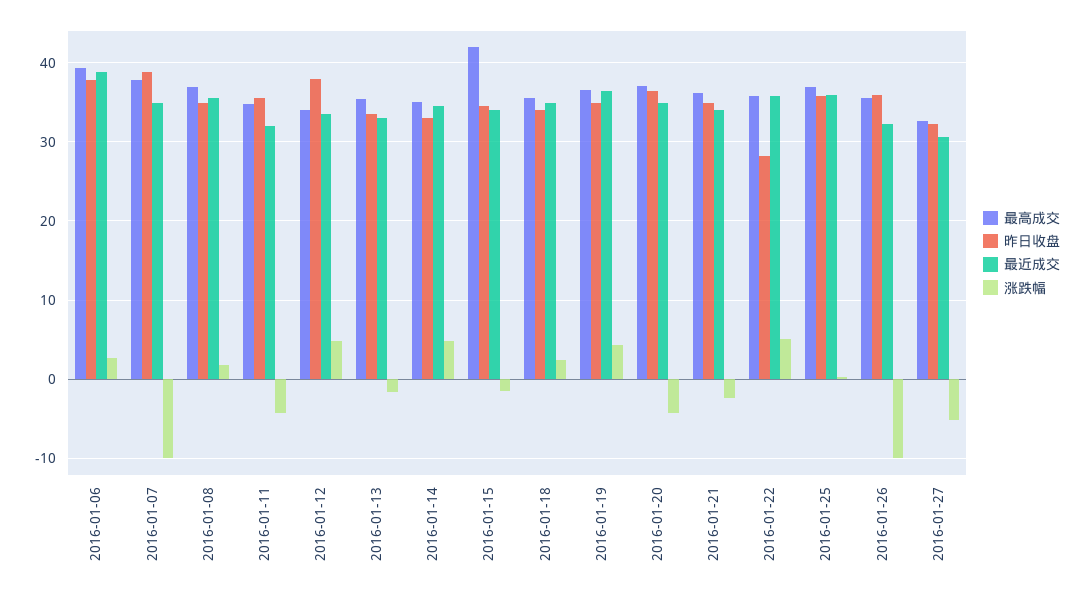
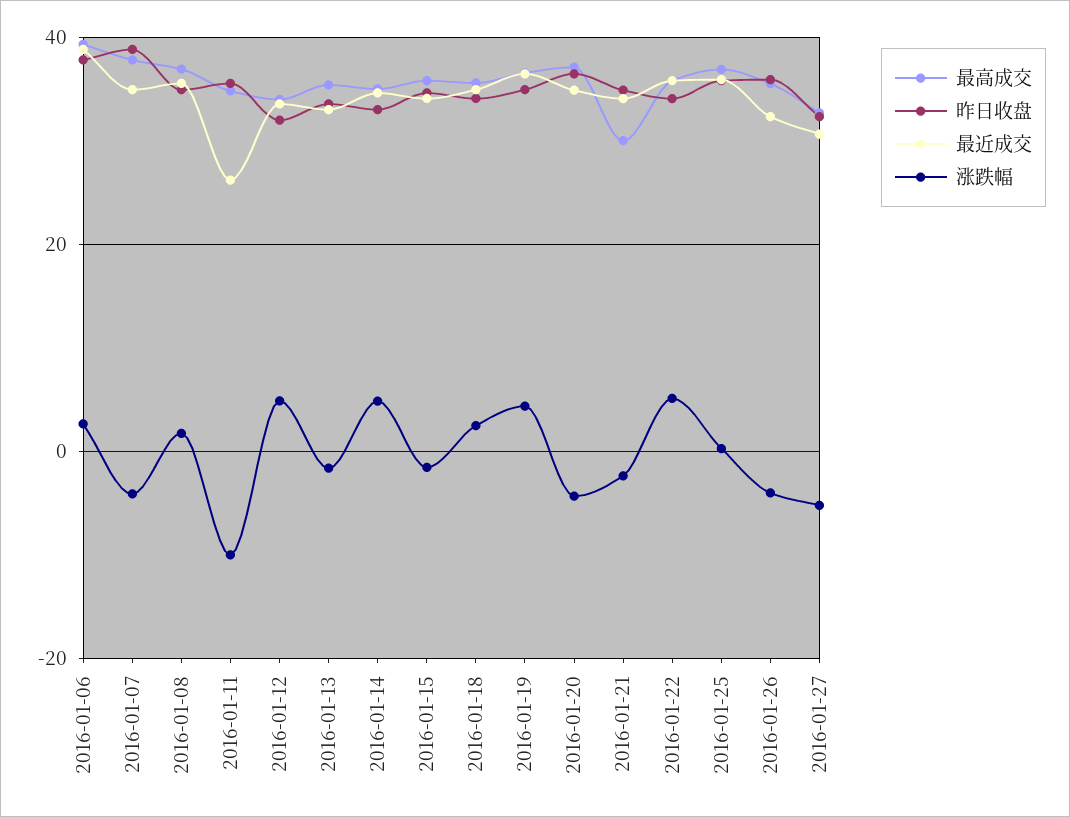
涨跌幅, 2016-01-07: -10 -> -4
最近成交, 2016-01-11: 32 -> 26
涨跌幅, 2016-01-11: -4 -> -10
昨日收盘, 2016-01-12: 38 -> 32
最高成交, 2016-01-15: 42 -> 36
最高成交, 2016-01-21: 36 -> 30
昨日收盘, 2016-01-22: 28 -> 34
涨跌幅, 2016-01-26: -10 -> -4

